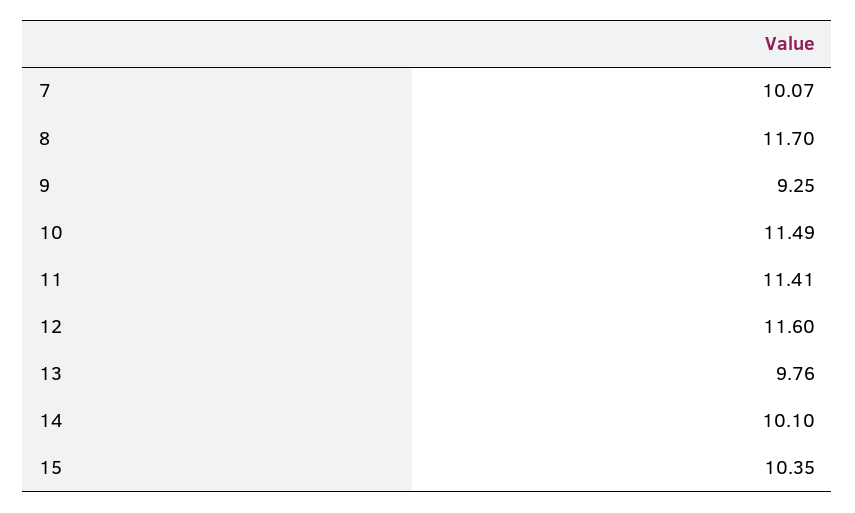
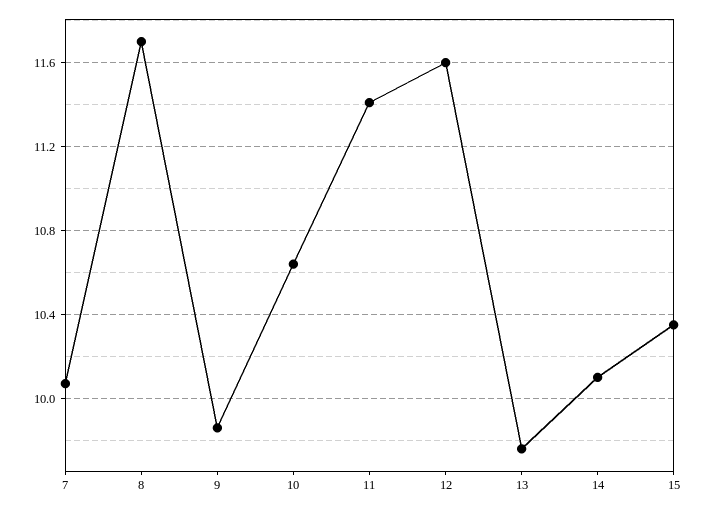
9: 9.25 -> 9.85
10: 11.49 -> 10.65

